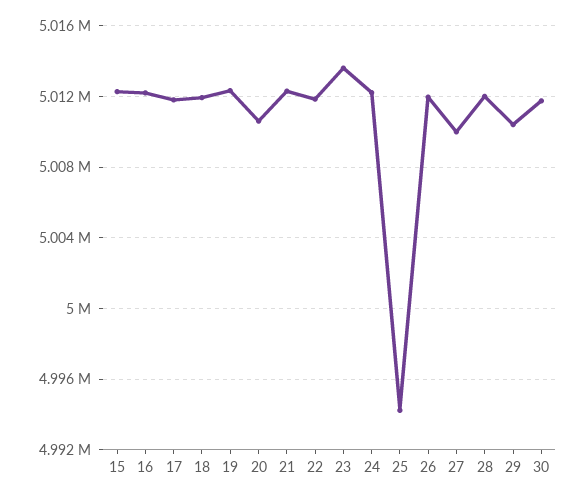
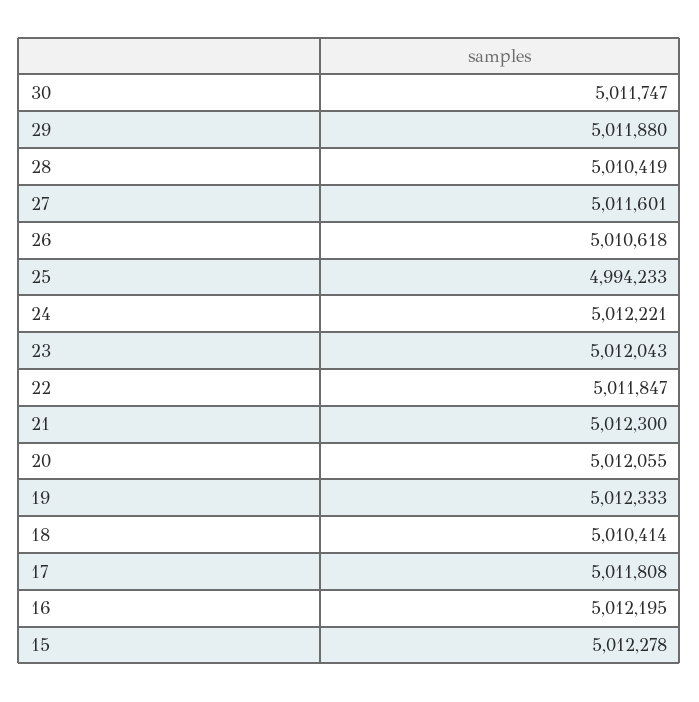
18: 5012000 -> 5010414
20: 5010500 -> 5012055
23: 5013500 -> 5012043
26: 5012000 -> 5010618
27: 5010000 -> 5011601
28: 5012000 -> 5010419
29: 5010500 -> 5011880

